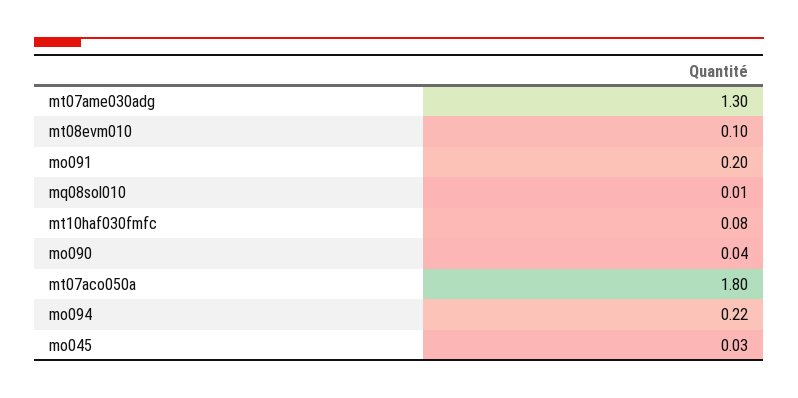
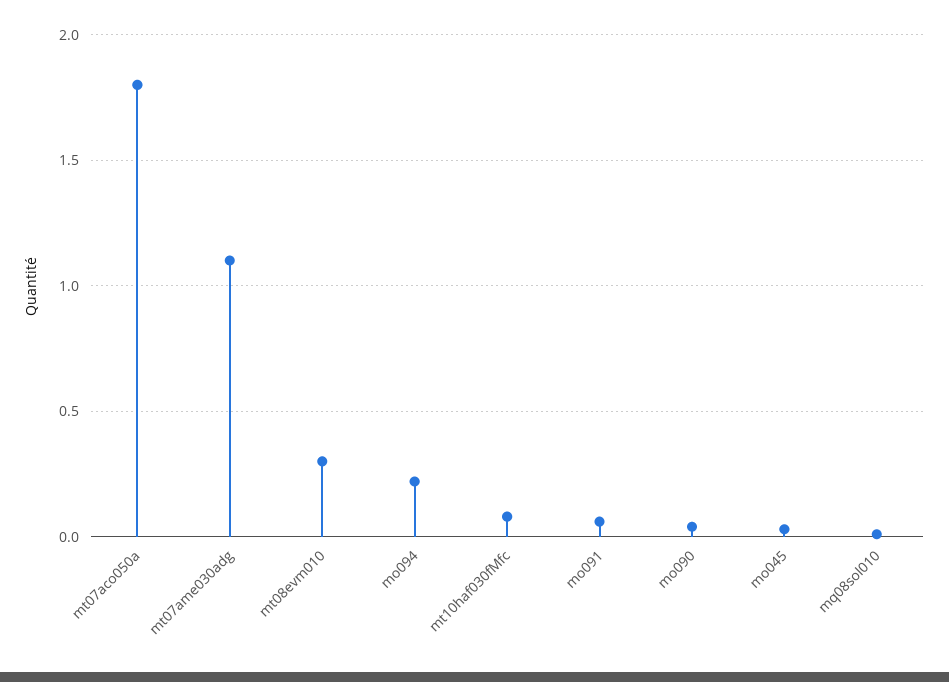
mt07ame030adg: 1.3 -> 1.1
mt08evm010: 0.1 -> 0.3
mo091: 0.2 -> 0.05

